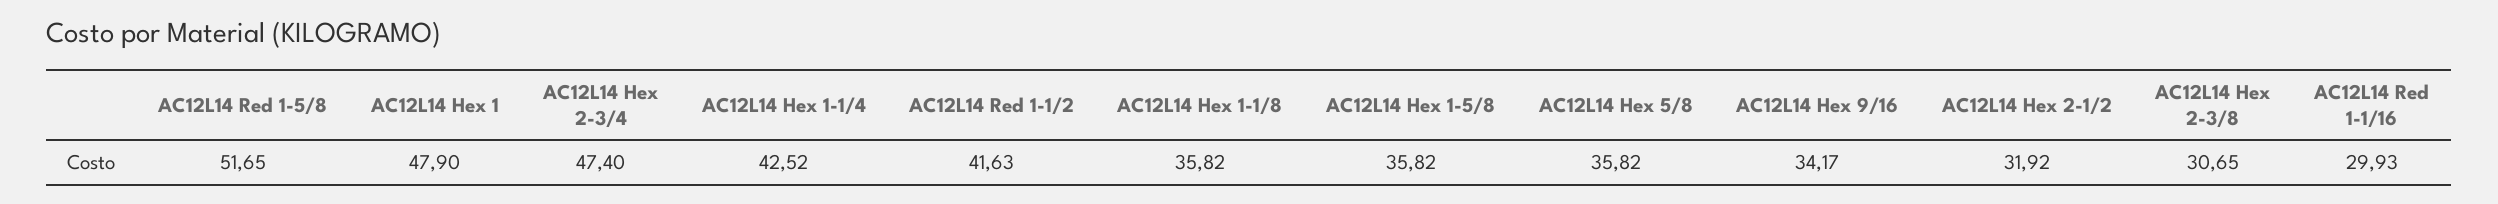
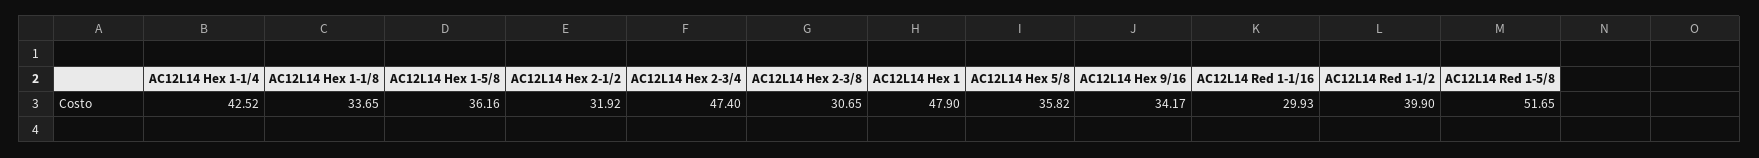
AC12L14 Red 1-1/2: 41.63 -> 39.9
AC12L14 Hex 1-1/8: 35.82 -> 33.65
AC12L14 Hex 1-5/8: 35.82 -> 36.16

